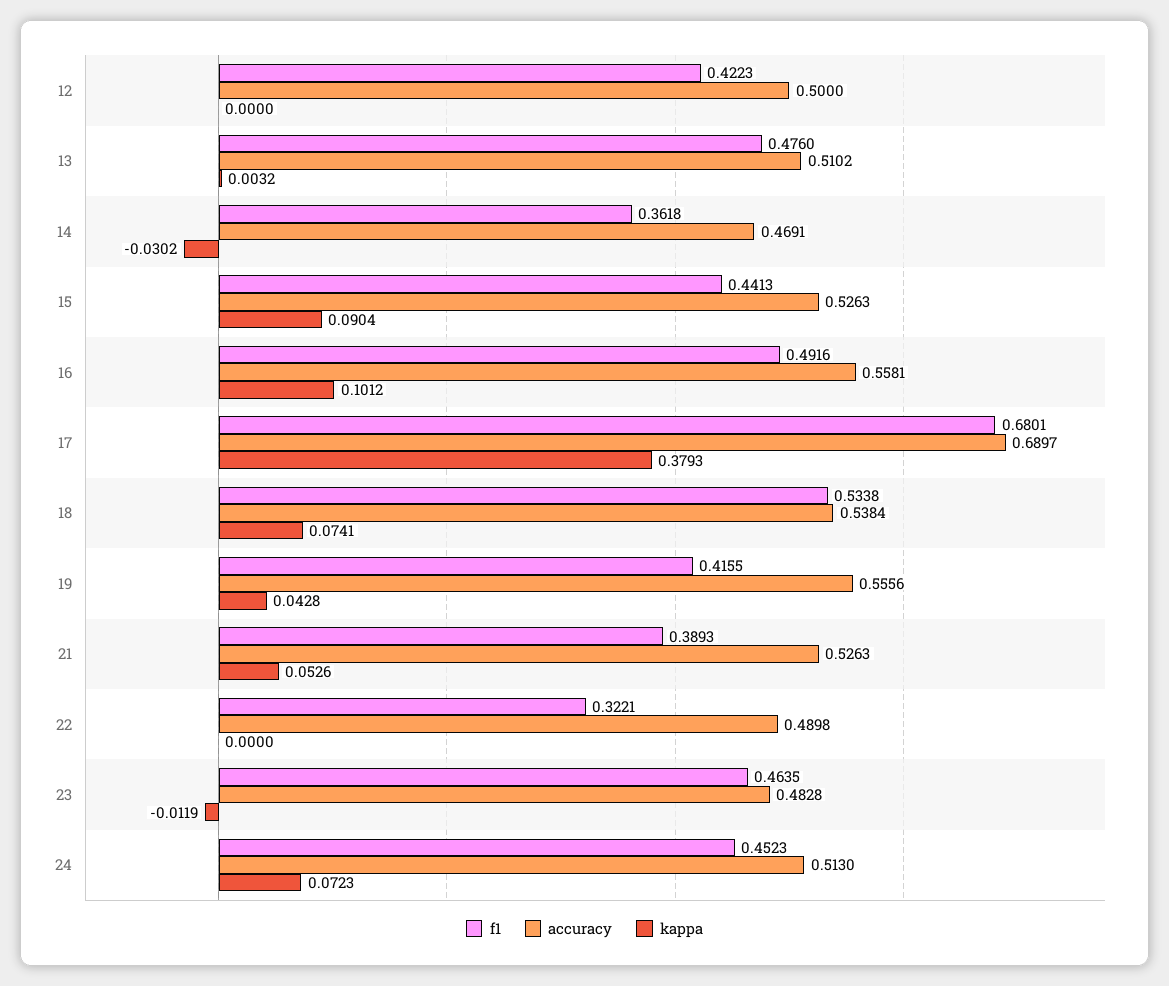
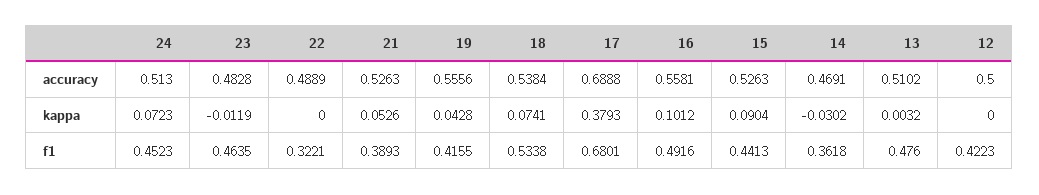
accuracy, 17: 0.6897 -> 0.6888
accuracy, 22: 0.4898 -> 0.4889

